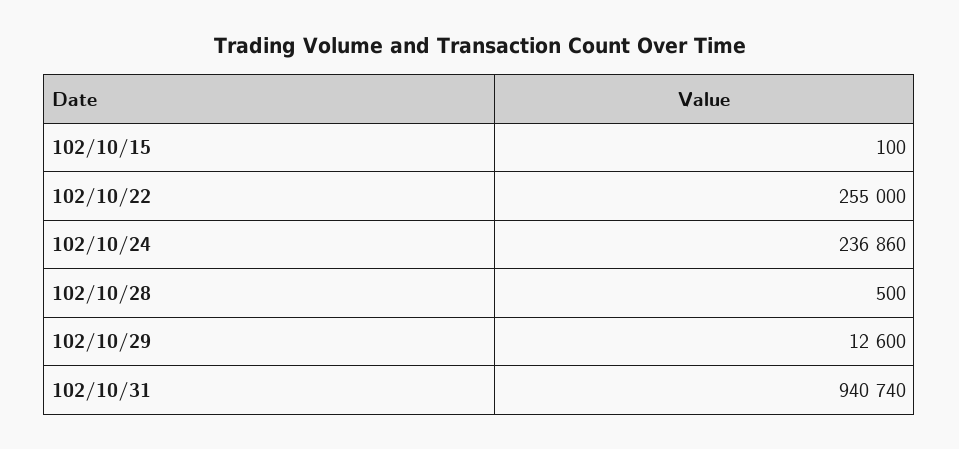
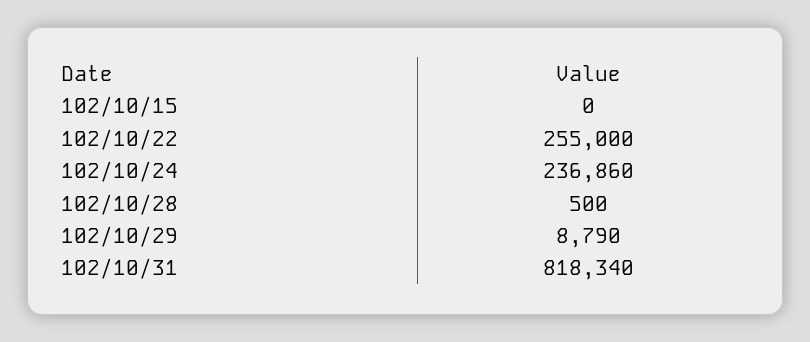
102/10/15: 100 -> 0
102/10/29: 12600 -> 8790
102/10/31: 940740 -> 818340

